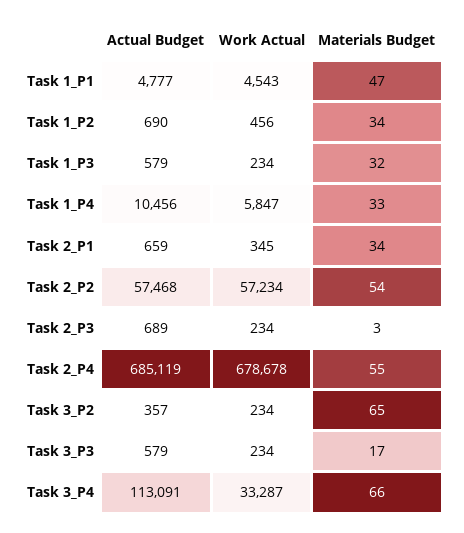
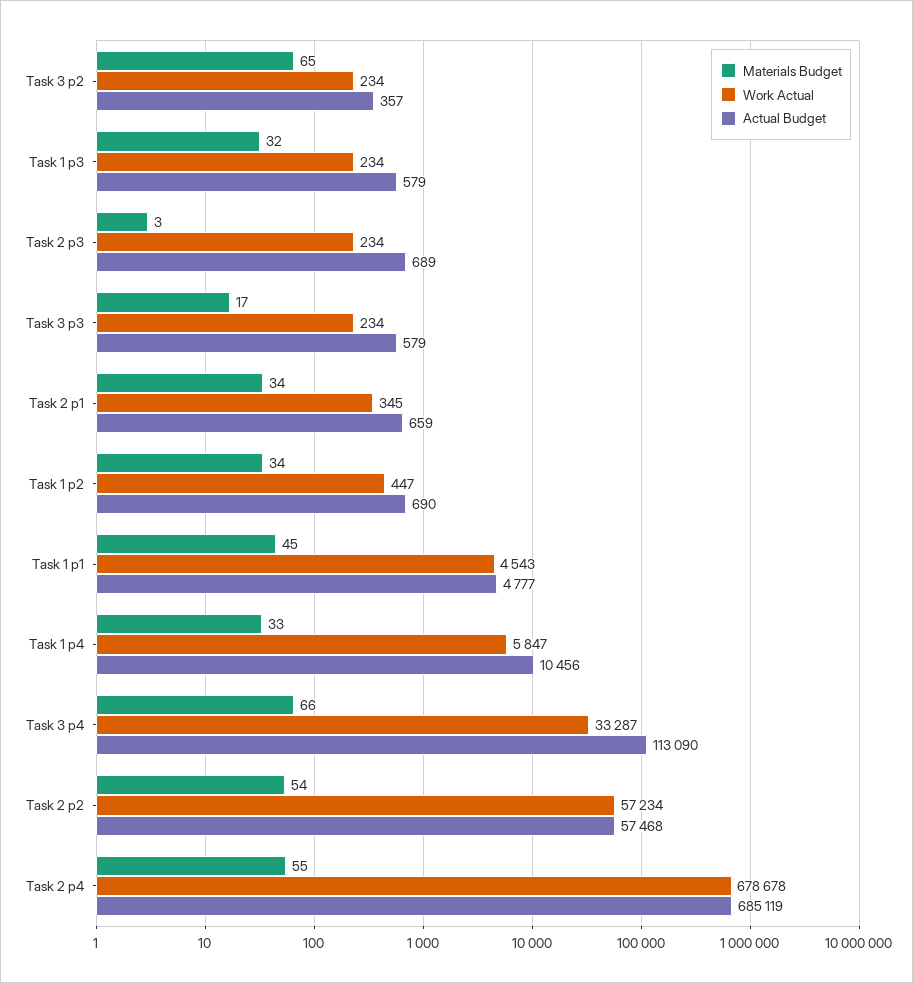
Materials Budget, Task 1_P1: 47 -> 45
Work Actual, Task 1_P2: 456 -> 447
Actual Budget, Task 3_P4: 113091 -> 113090

